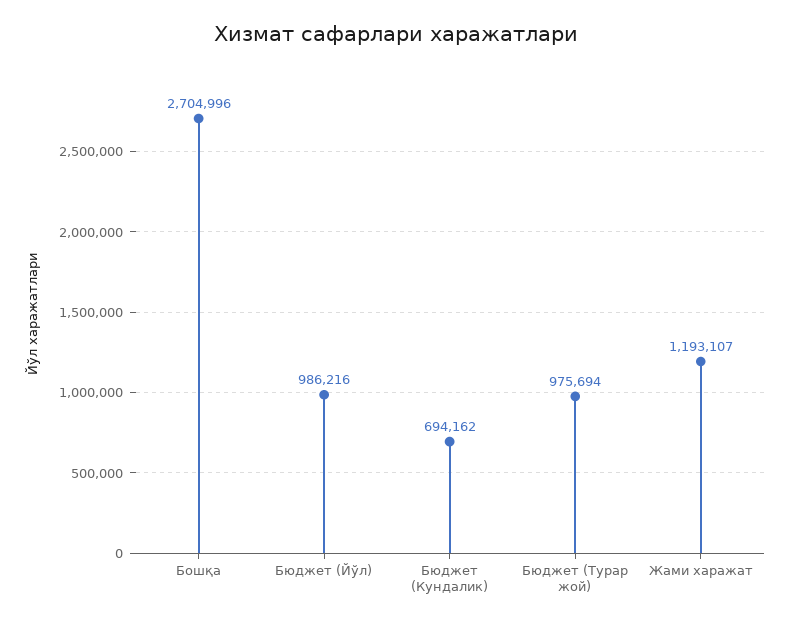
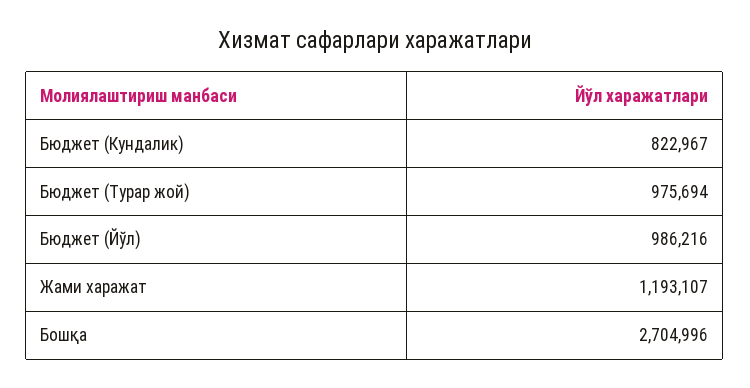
Бюджет (Кундалик): 694162 -> 822967

